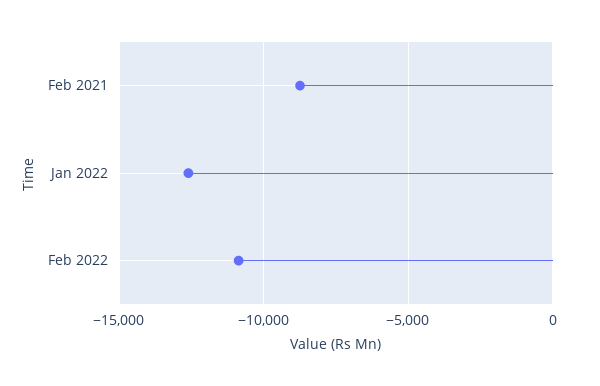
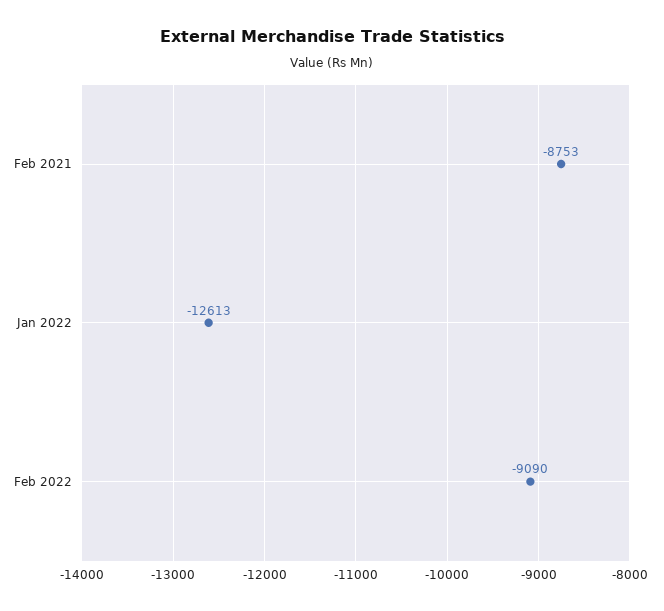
Feb 2022: -11000 -> -9090

